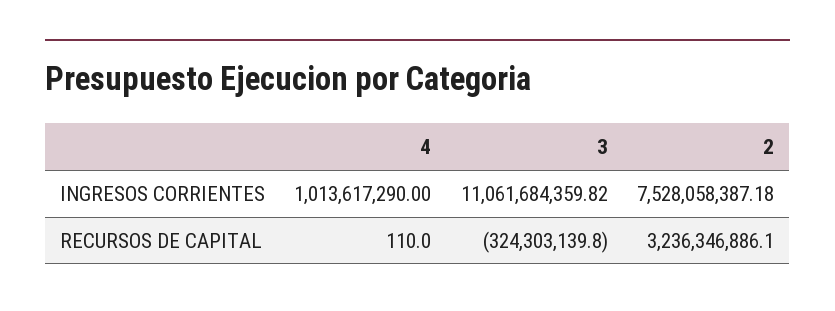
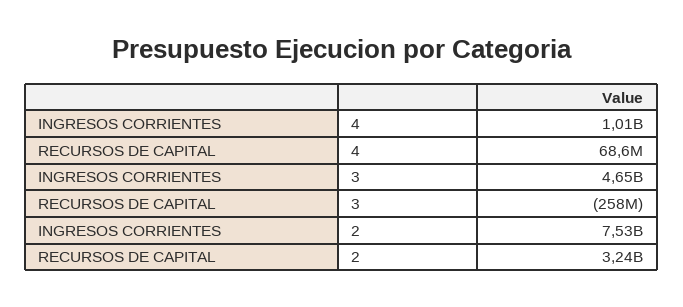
3, INGRESOS CORRIENTES: 11061684359.82 -> 4650000000
4, RECURSOS DE CAPITAL: 110 -> 68600000
3, RECURSOS DE CAPITAL: -324303139.8 -> -258000000

